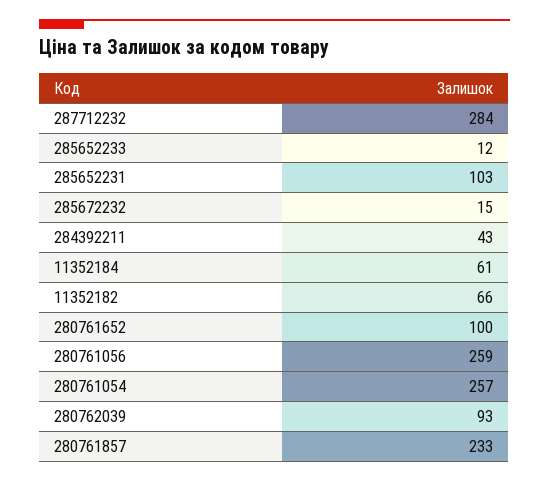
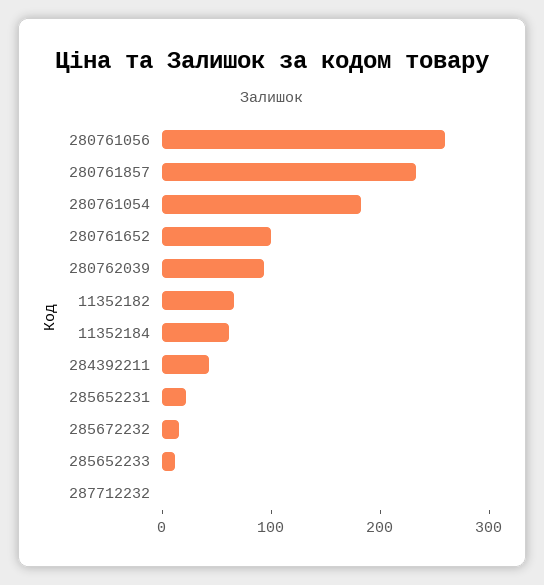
287712232: 284 -> 0
285652231: 103 -> 20
280761054: 257 -> 180

